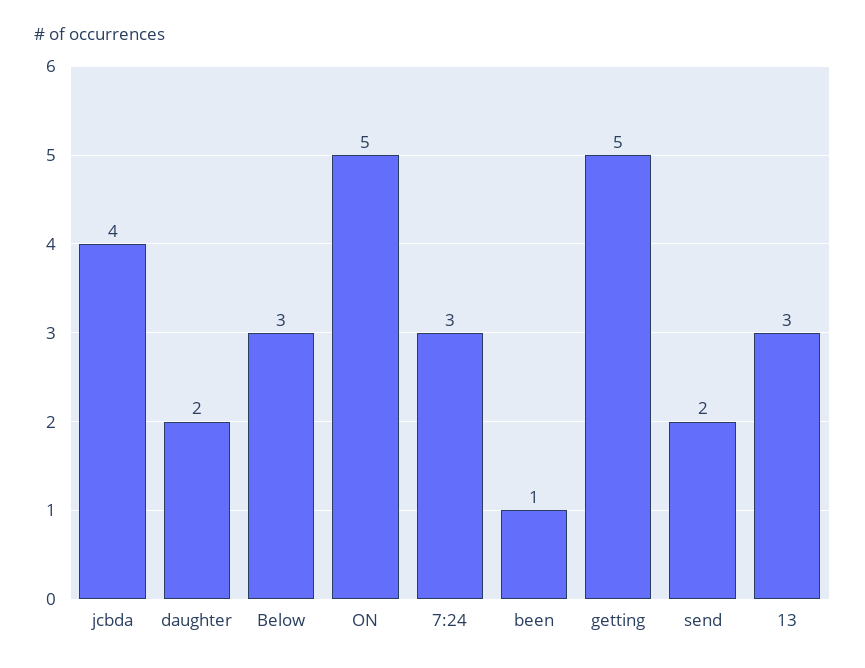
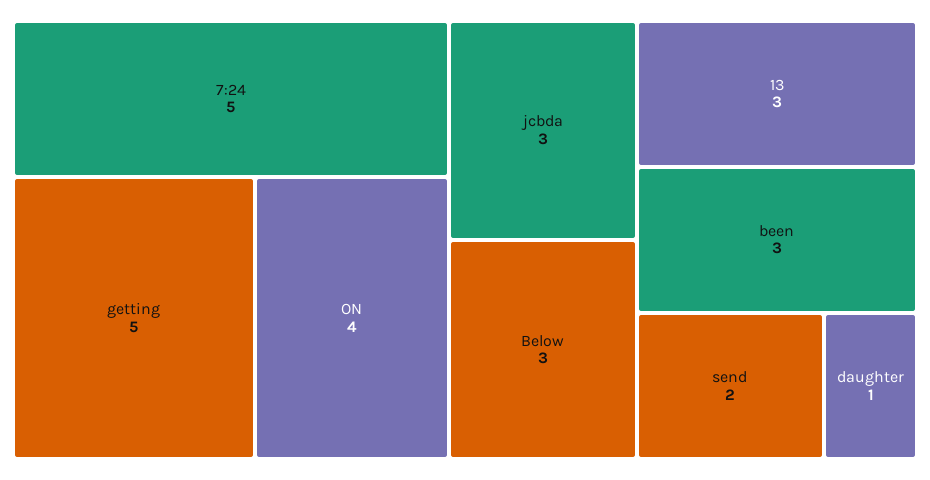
jcbda: 4 -> 3
daughter: 2 -> 1
ON: 5 -> 4
7:24: 3 -> 5
been: 1 -> 3

